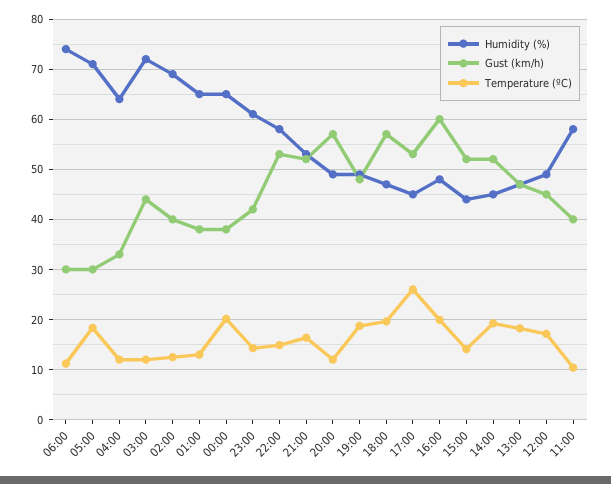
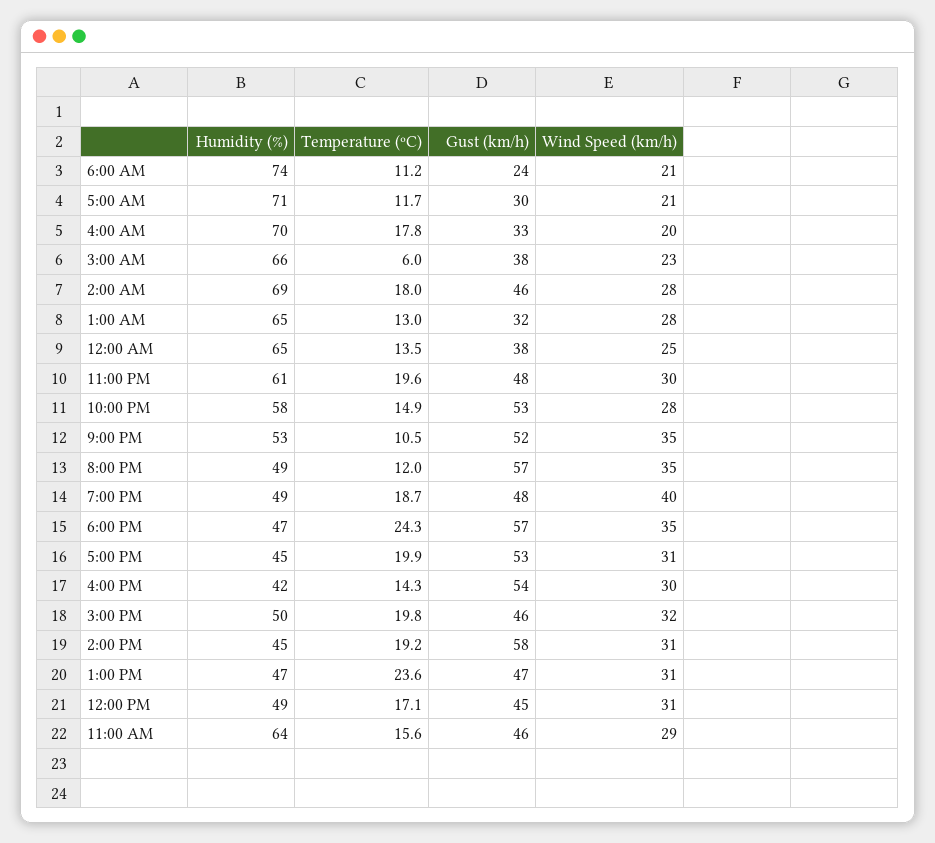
Gust (km/h), 06:00: 30 -> 24
Temperature (ºC), 05:00: 18 -> 11.7
Humidity (%), 04:00: 64 -> 70
Temperature (ºC), 04:00: 12 -> 17.8
Humidity (%), 03:00: 72 -> 66
Gust (km/h), 03:00: 44 -> 38
Temperature (ºC), 03:00: 12 -> 6
Gust (km/h), 02:00: 40 -> 46
Temperature (ºC), 02:00: 12 -> 18
Gust (km/h), 01:00: 38 -> 32
Temperature (ºC), 00:00: 20 -> 13.5
Gust (km/h), 23:00: 42 -> 48
Temperature (ºC), 23:00: 14 -> 19.6
Temperature (ºC), 21:00: 16 -> 10.5
Temperature (ºC), 18:00: 20 -> 24.3
Temperature (ºC), 17:00: 26 -> 19.9
Humidity (%), 16:00: 48 -> 42
Gust (km/h), 16:00: 60 -> 54
Temperature (ºC), 16:00: 20 -> 14.3
Humidity (%), 15:00: 44 -> 50
Gust (km/h), 15:00: 52 -> 46
Temperature (ºC), 15:00: 14 -> 19.8
Gust (km/h), 14:00: 52 -> 58
Temperature (ºC), 13:00: 18 -> 23.6
Humidity (%), 11:00: 58 -> 64
Gust (km/h), 11:00: 40 -> 46
Temperature (ºC), 11:00: 10 -> 15.6
Wind Speed (km/h), 06:00: none -> 21
Wind Speed (km/h), 05:00: none -> 21
Wind Speed (km/h), 04:00: none -> 20
Wind Speed (km/h), 03:00: none -> 23
Wind Speed (km/h), 02:00: none -> 28
Wind Speed (km/h), 01:00: none -> 28
Wind Speed (km/h), 00:00: none -> 25
Wind Speed (km/h), 23:00: none -> 30
Wind Speed (km/h), 22:00: none -> 28
Wind Speed (km/h), 21:00: none -> 35
Wind Speed (km/h), 20:00: none -> 35
Wind Speed (km/h), 19:00: none -> 40
Wind Speed (km/h), 18:00: none -> 35
Wind Speed (km/h), 17:00: none -> 31
Wind Speed (km/h), 16:00: none -> 30
Wind Speed (km/h), 15:00: none -> 32
Wind Speed (km/h), 14:00: none -> 31
Wind Speed (km/h), 13:00: none -> 31
Wind Speed (km/h), 12:00: none -> 31
Wind Speed (km/h), 11:00: none -> 29

